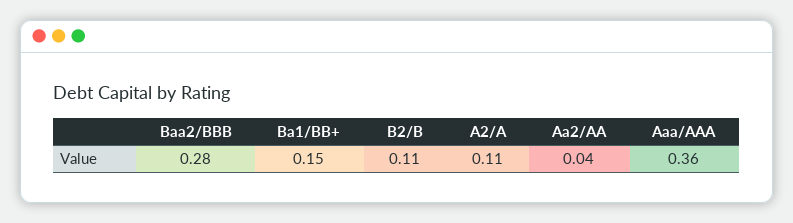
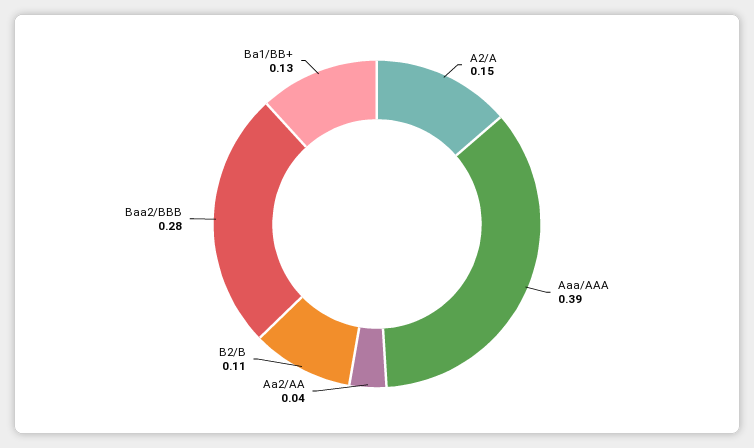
Ba1/BB+: 0.15 -> 0.13
A2/A: 0.11 -> 0.15
Aaa/AAA: 0.36 -> 0.39

